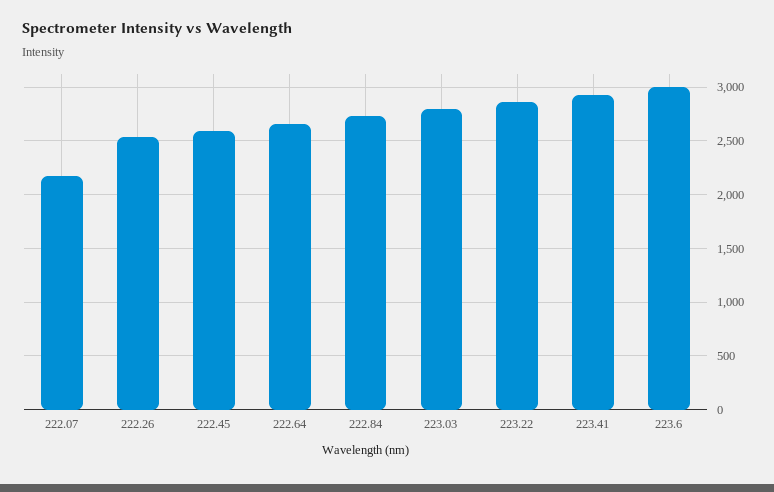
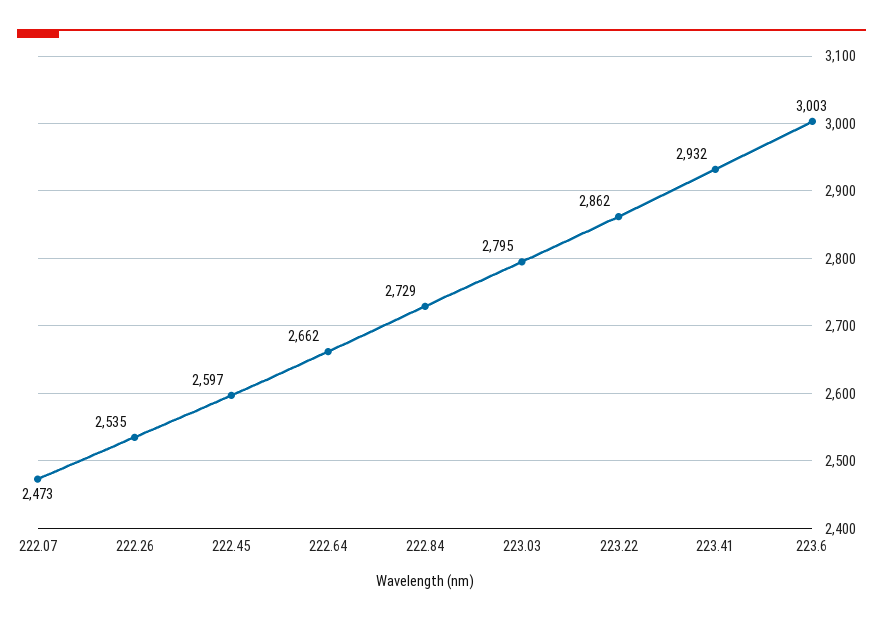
222.07: 2200 -> 2473

